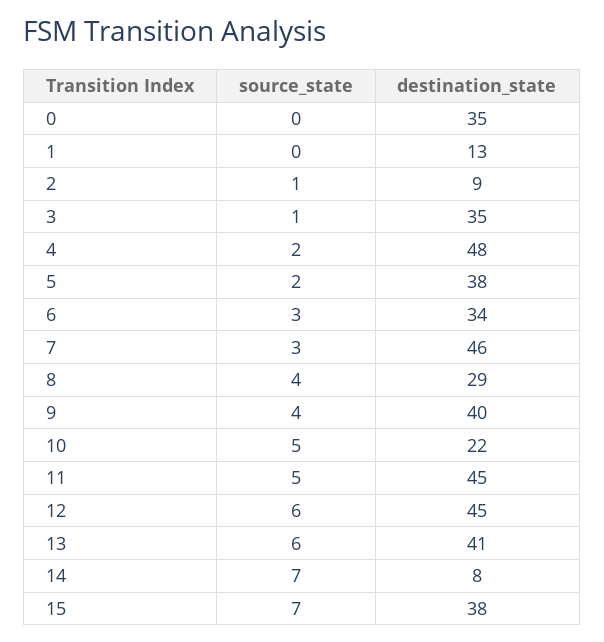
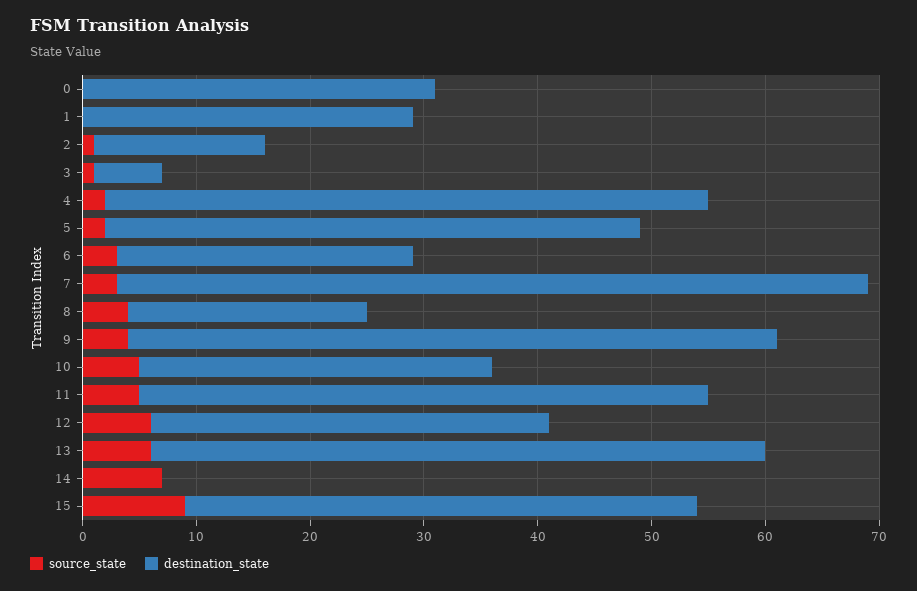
destination_state, 0: 35 -> 31
destination_state, 1: 13 -> 29
destination_state, 2: 9 -> 15
destination_state, 3: 35 -> 6
destination_state, 4: 48 -> 53
destination_state, 5: 38 -> 47
destination_state, 6: 34 -> 26
destination_state, 7: 46 -> 66
destination_state, 8: 29 -> 21
destination_state, 9: 40 -> 57
destination_state, 10: 22 -> 31
destination_state, 11: 45 -> 50
destination_state, 12: 45 -> 35
destination_state, 13: 41 -> 54
destination_state, 14: 8 -> 0
source_state, 15: 7 -> 9
destination_state, 15: 38 -> 45

